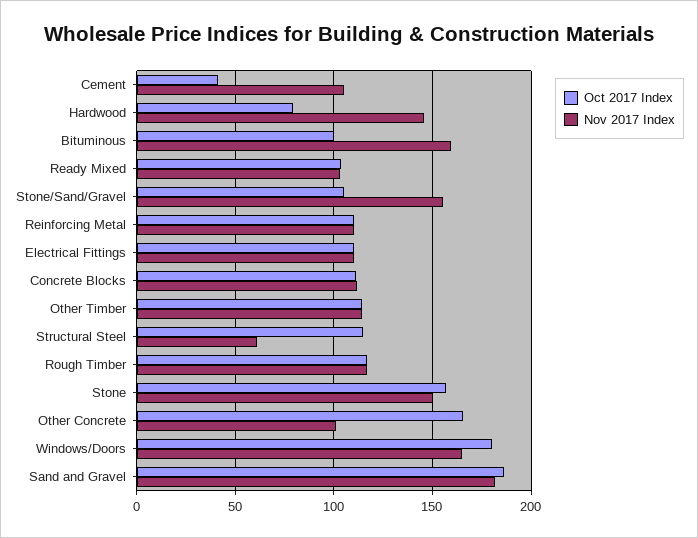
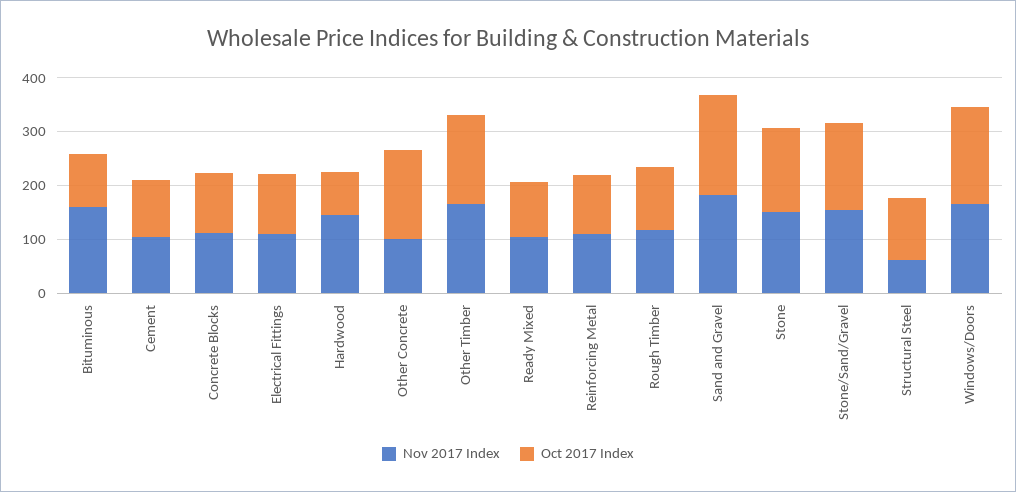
Oct 2017 Index, Cement: 40 -> 100
Oct 2017 Index, Stone/Sand/Gravel: 105 -> 160
Oct 2017 Index, Other Timber: 115 -> 160
Nov 2017 Index, Other Timber: 115 -> 160

